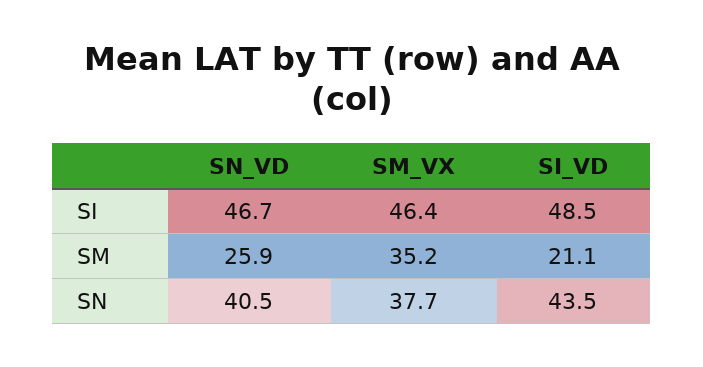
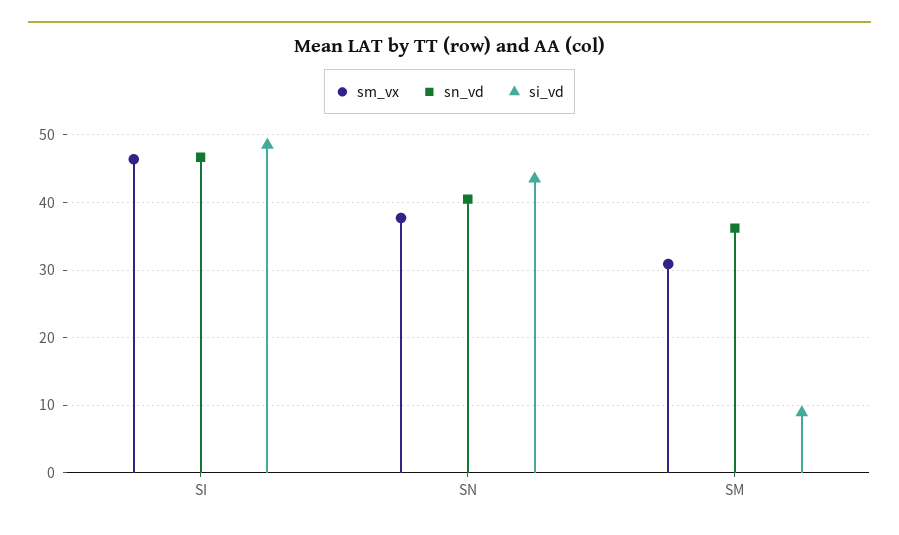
SN_VD, SM: 25.9 -> 36
SM_VX, SM: 35.2 -> 31
SI_VD, SM: 21.1 -> 9

